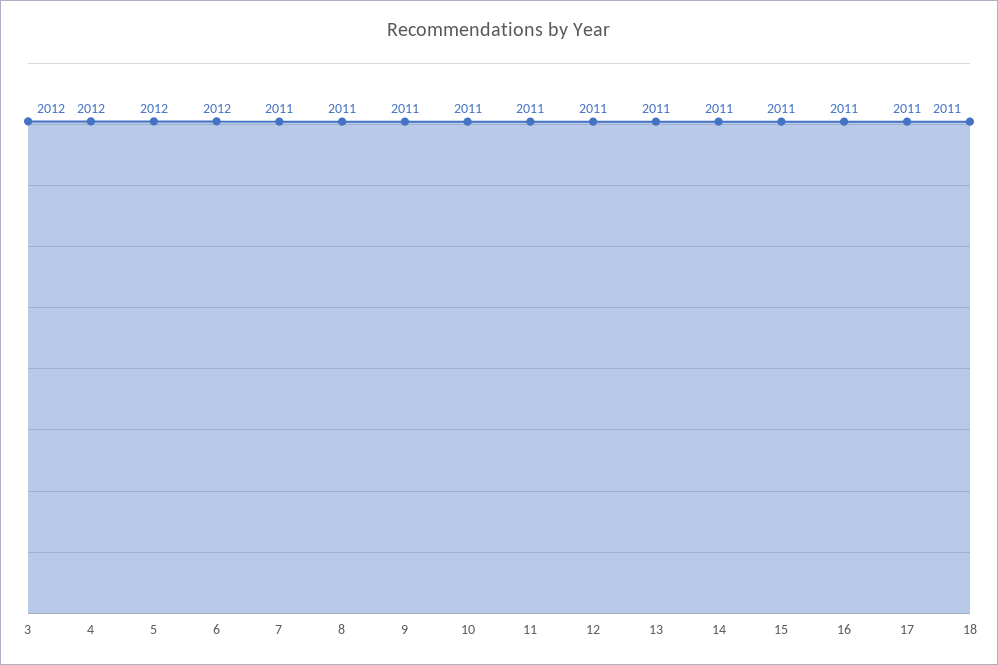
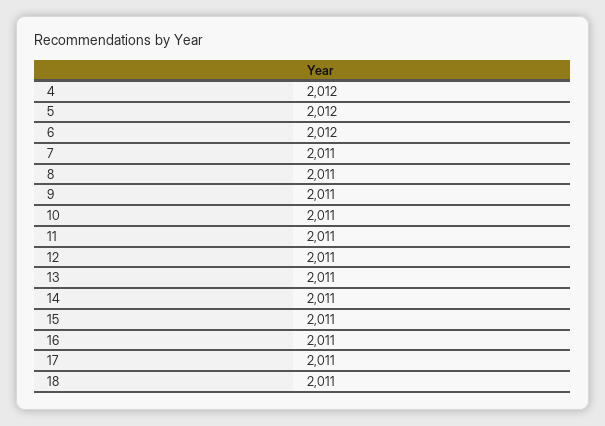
3: 2012 -> none

